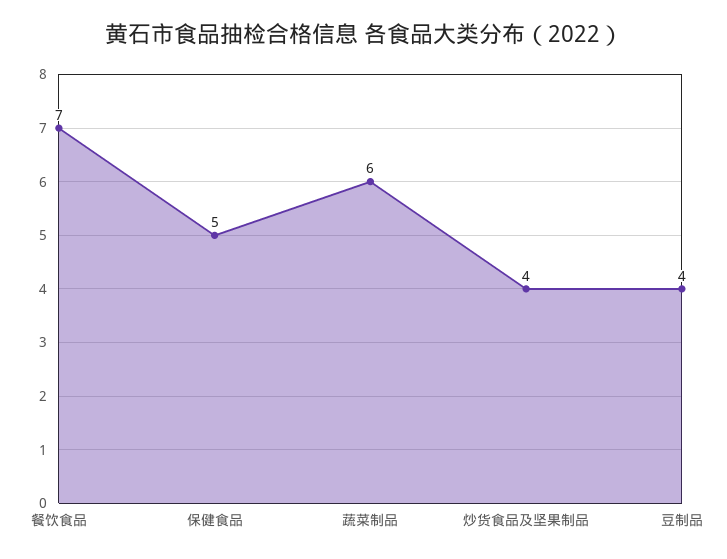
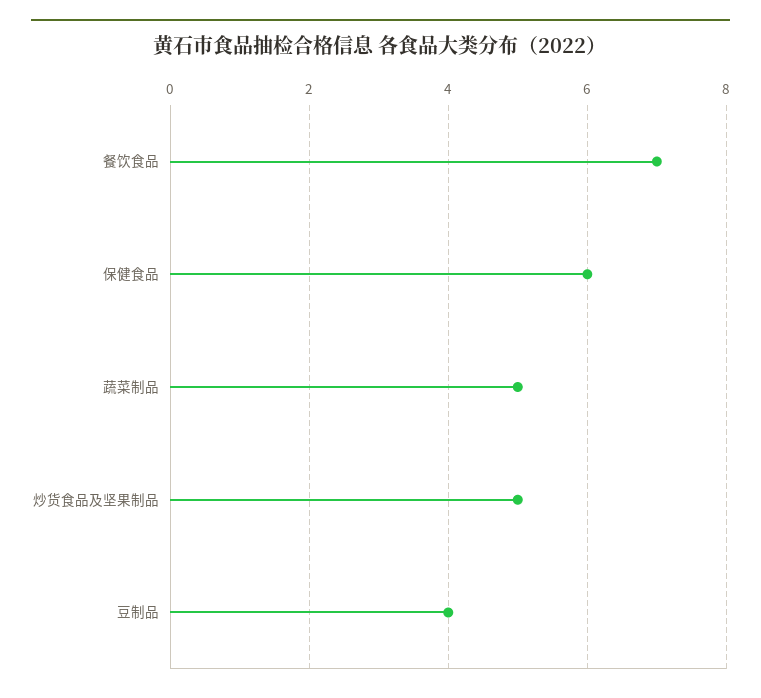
保健食品: 5 -> 6
蔬菜制品: 6 -> 5
炒货食品及坚果制品: 4 -> 5

